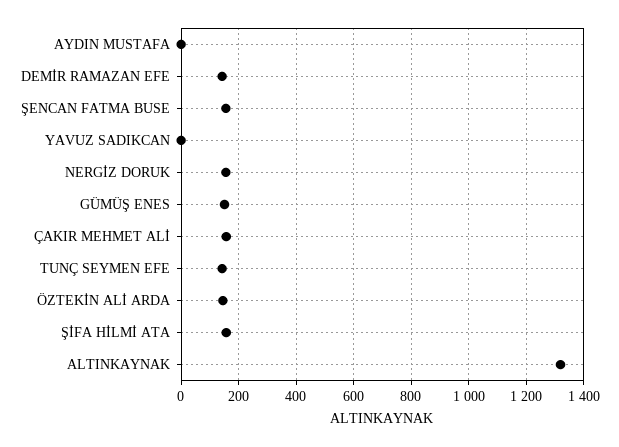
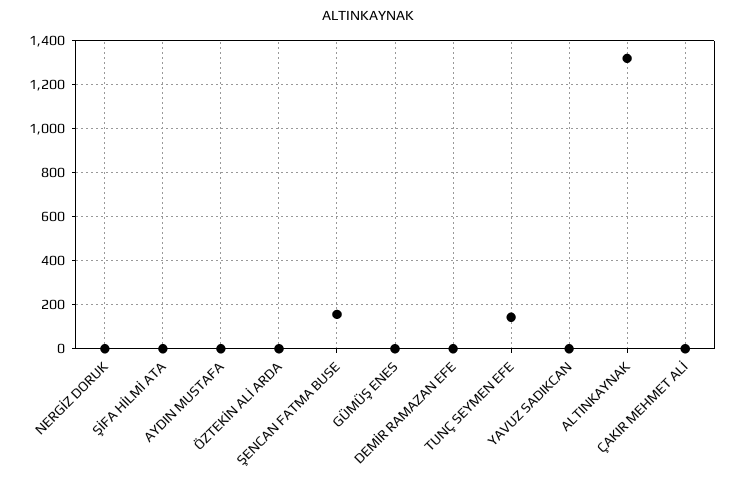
DEMİR RAMAZAN EFE: 150 -> 0
NERGİZ DORUK: 150 -> 0
GÜMÜŞ ENES: 150 -> 0
ÇAKIR MEHMET ALİ: 150 -> 0
ÖZTEKİN ALİ ARDA: 150 -> 0
ŞİFA HİLMİ ATA: 150 -> 0

